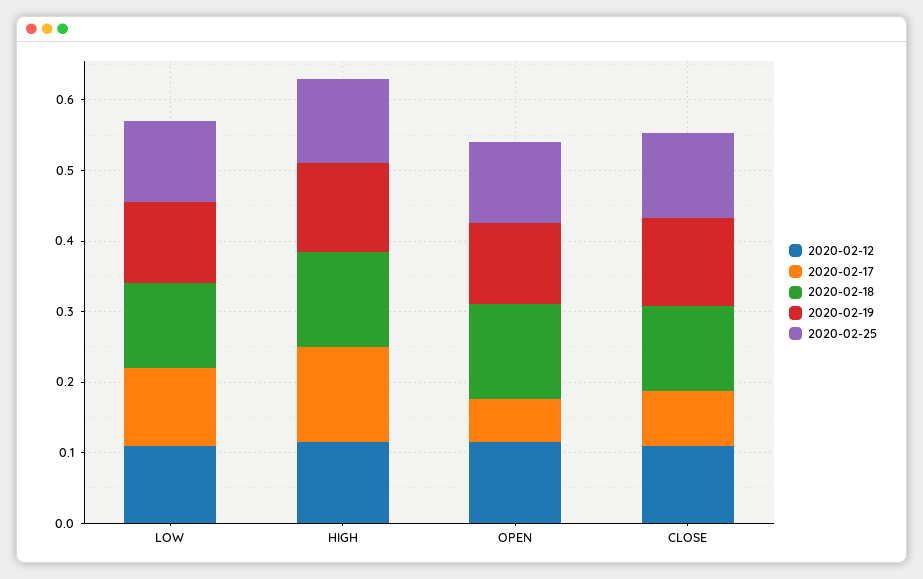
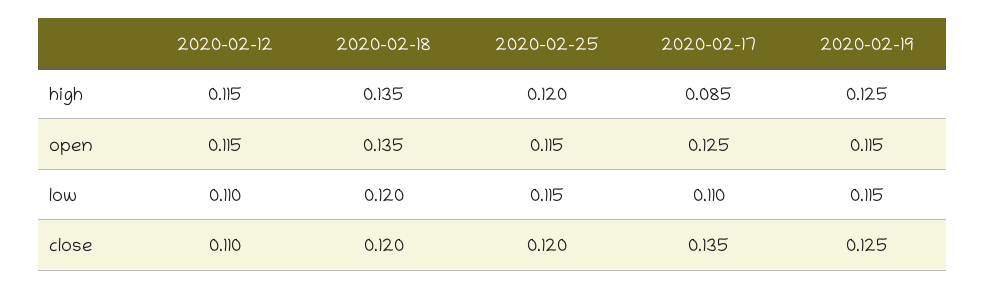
2020-02-17, HIGH: 0.14 -> 0.085
2020-02-17, OPEN: 0.06 -> 0.125
2020-02-17, CLOSE: 0.08 -> 0.135

